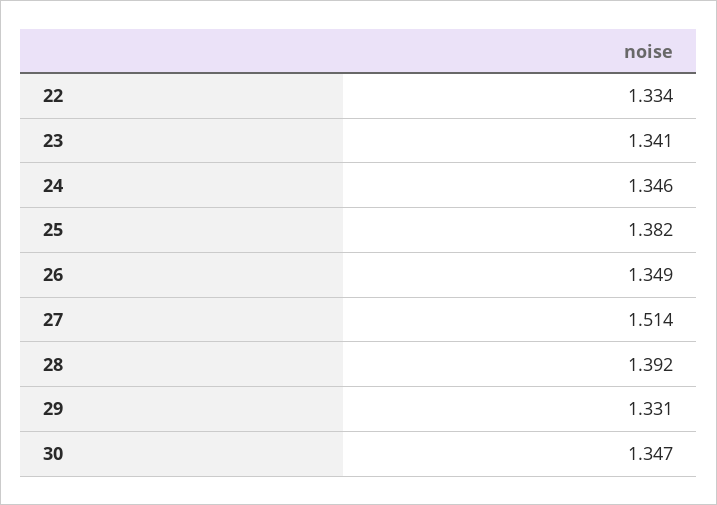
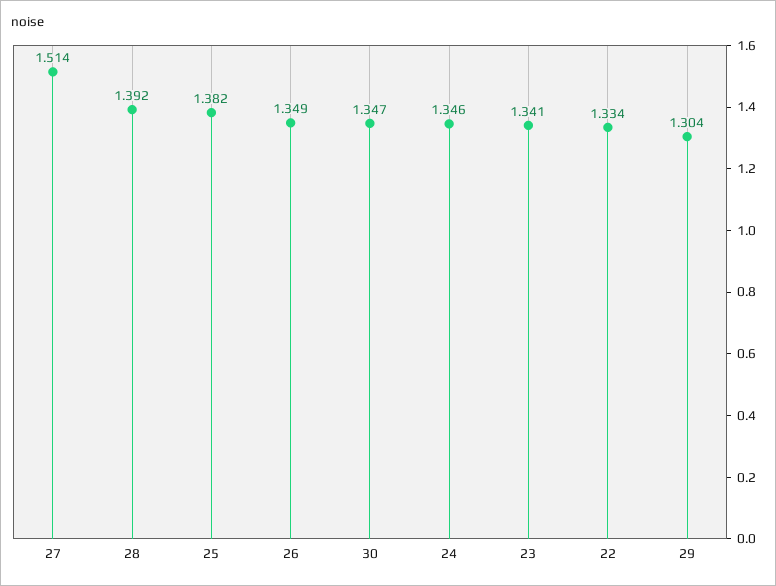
29: 1.331 -> 1.304

